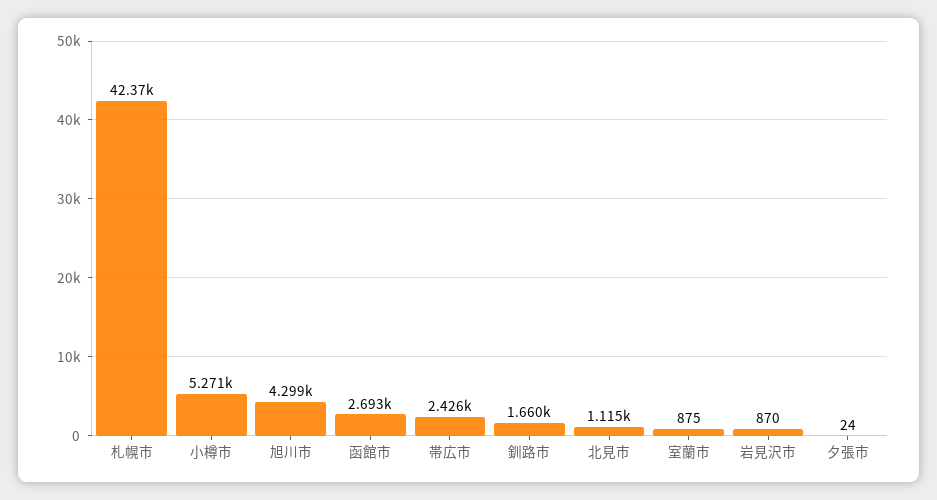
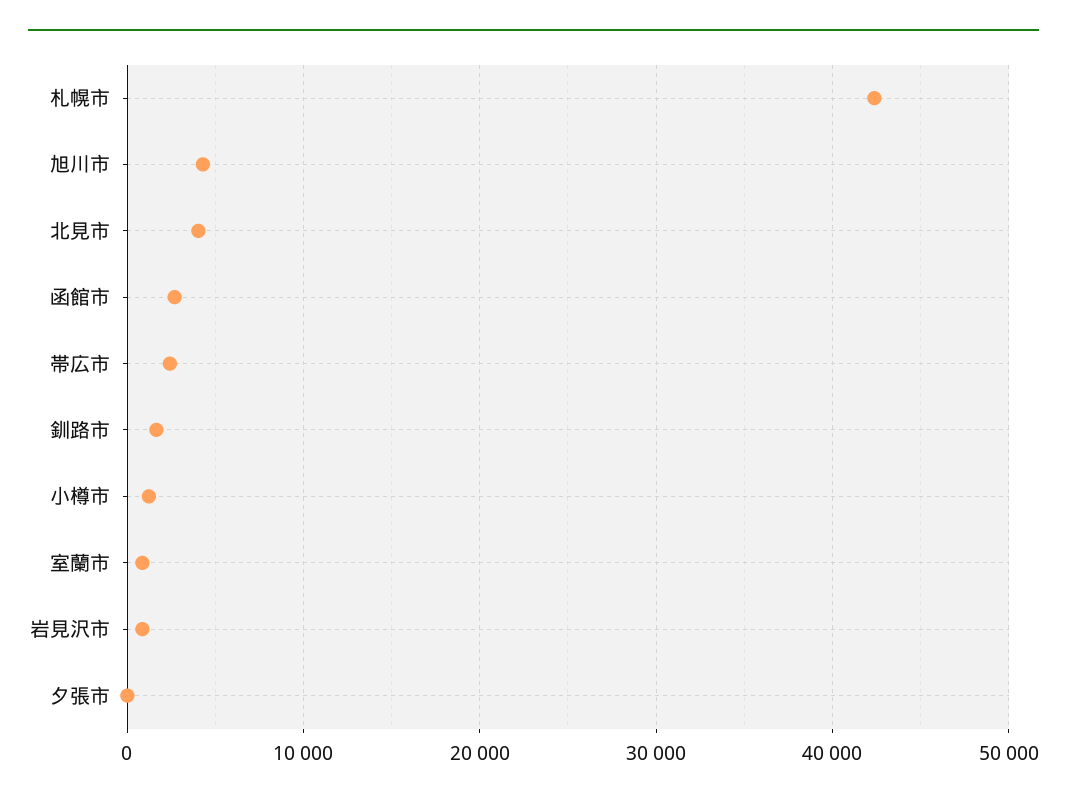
小樽市: 5271 -> 1000
北見市: 1115 -> 4000

